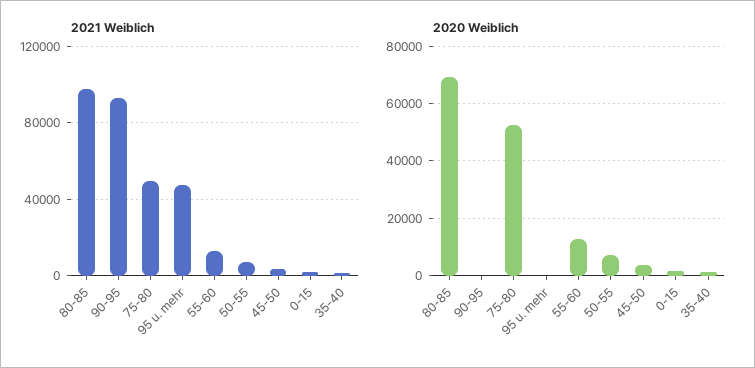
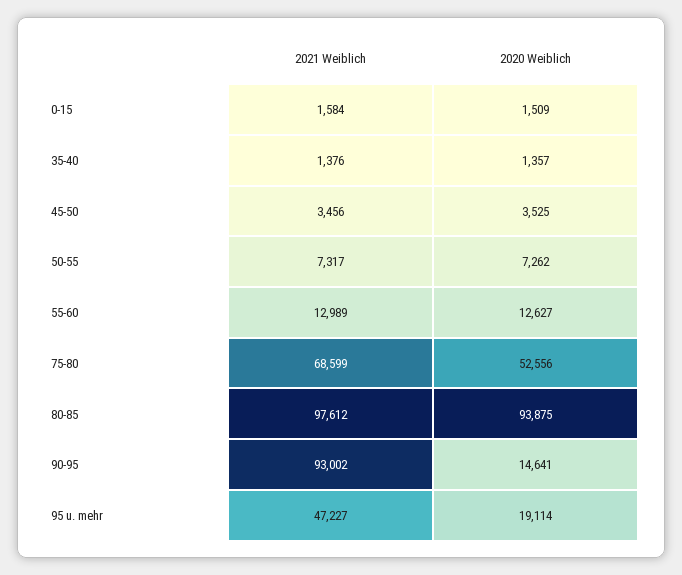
2021 Weiblich, 75-80: 50000 -> 68599
2020 Weiblich, 80-85: 70000 -> 93875
2020 Weiblich, 90-95: 0 -> 14641
2020 Weiblich, 95 u. mehr: 0 -> 19114

